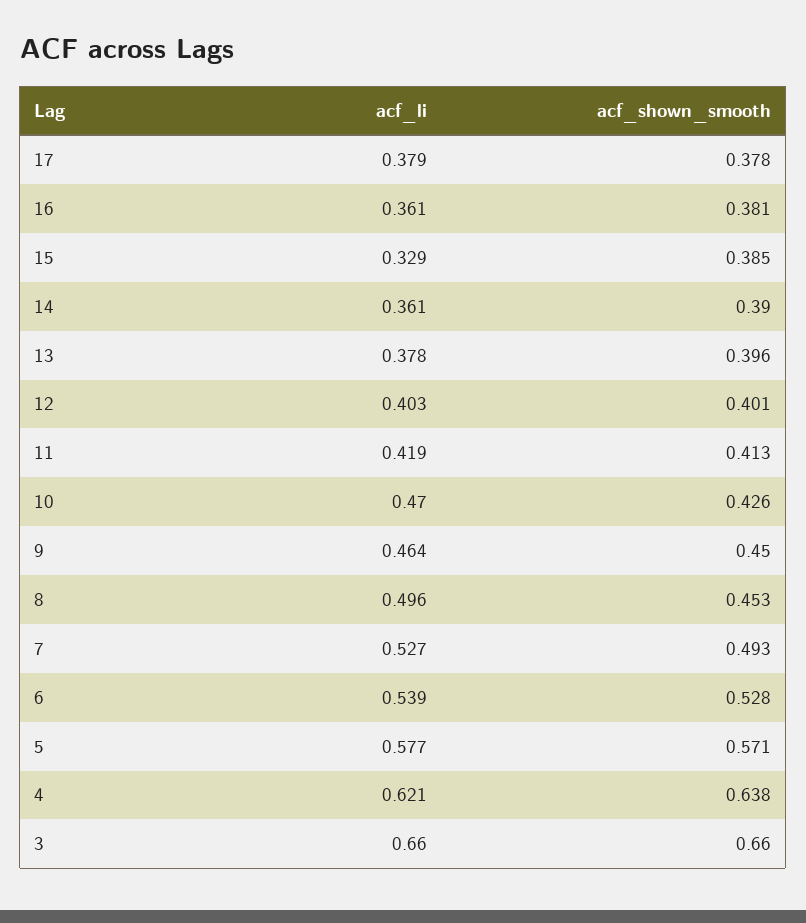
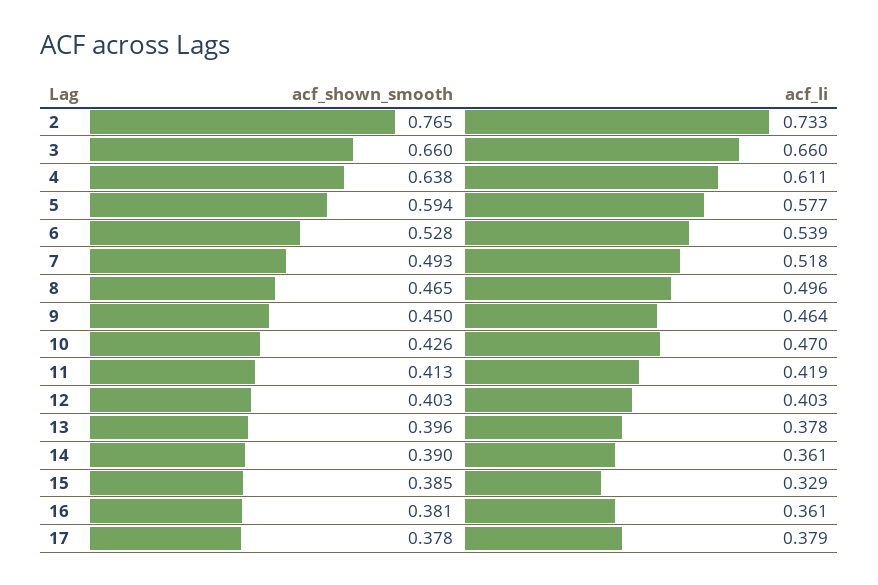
acf_shown_smooth, 12: 0.401 -> 0.403
acf_shown_smooth, 8: 0.453 -> 0.465
acf_li, 7: 0.527 -> 0.518
acf_shown_smooth, 5: 0.571 -> 0.594
acf_li, 4: 0.621 -> 0.611
acf_shown_smooth, 2: none -> 0.765
acf_li, 2: none -> 0.733

